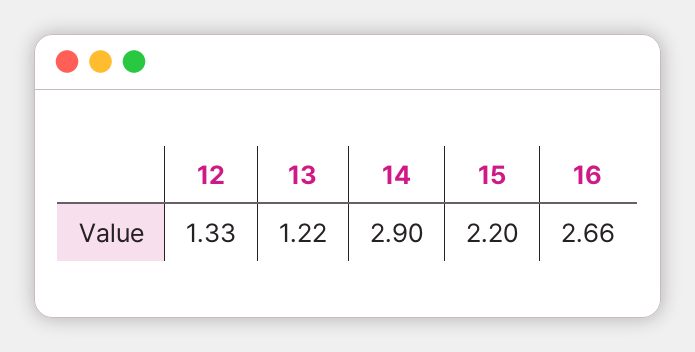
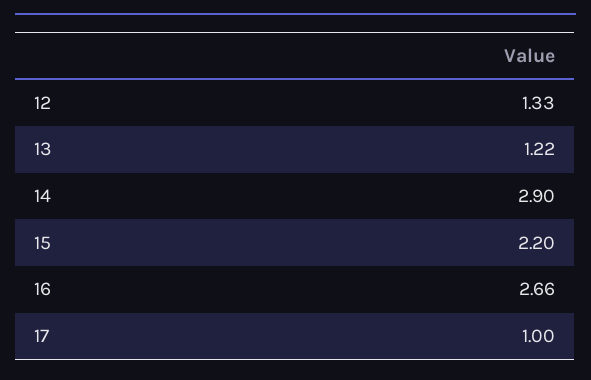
17: none -> 1

